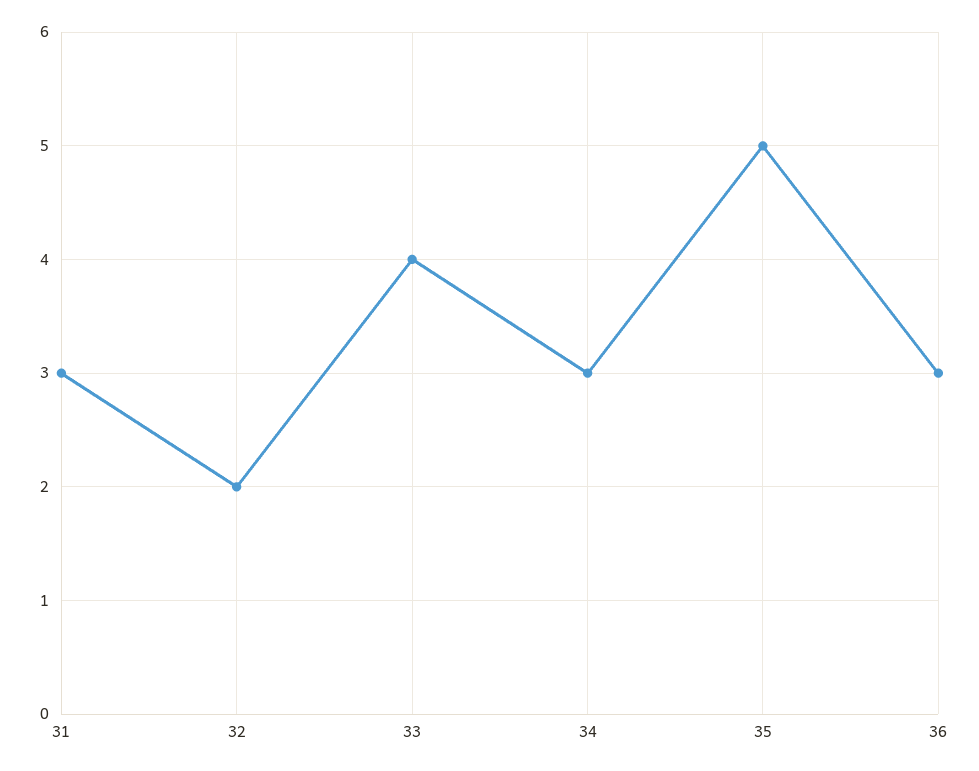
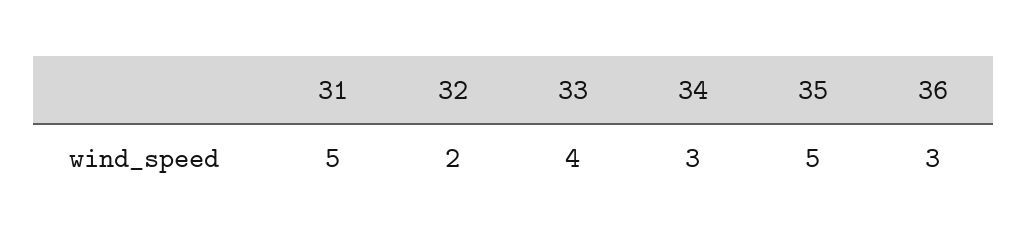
31: 3 -> 5

